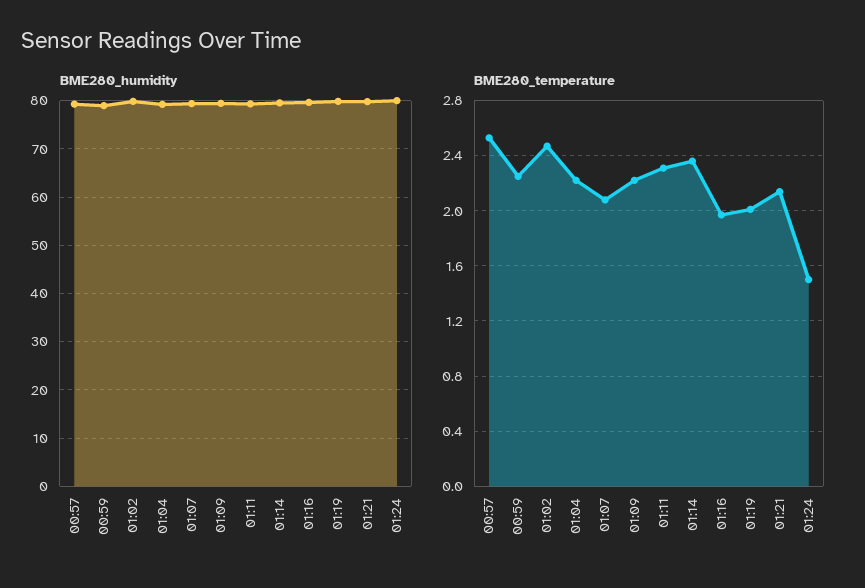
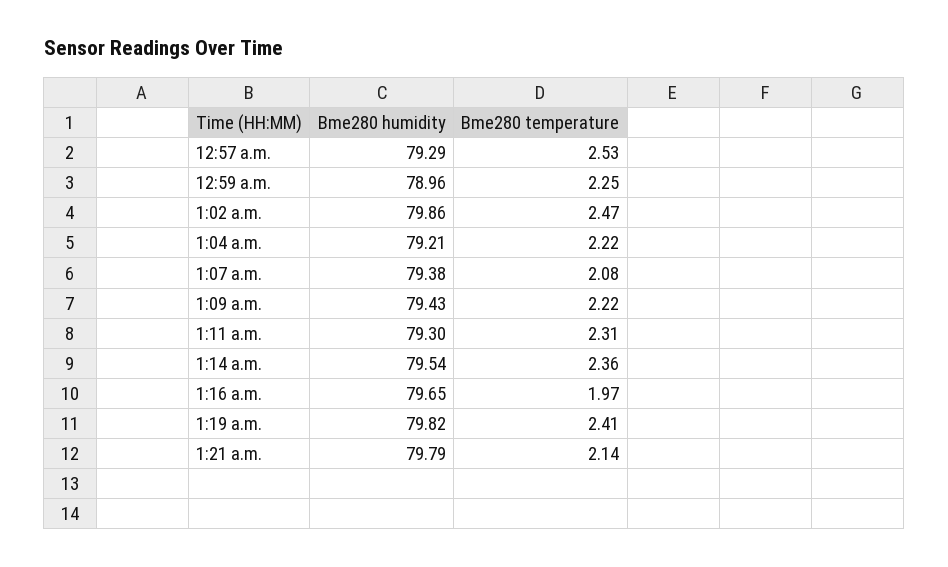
BME280_humidity, 01:24: 80 -> none
BME280_temperature, 01:19: 2 -> 2.41
BME280_temperature, 01:24: 1.5 -> none

